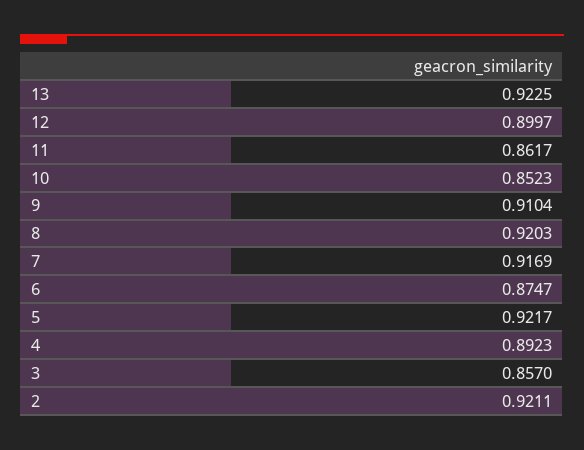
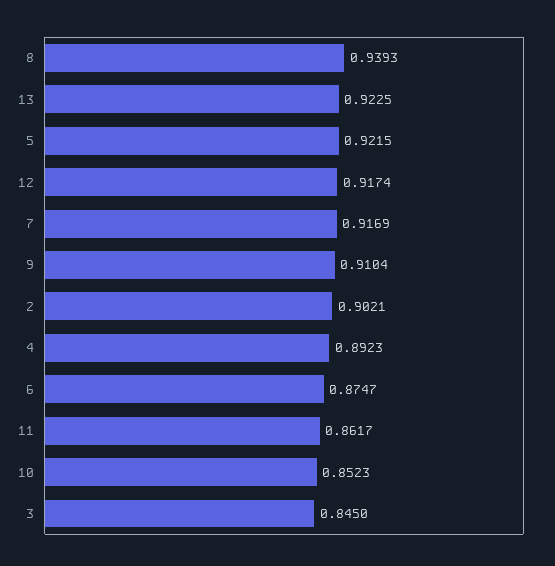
12: 0.8997 -> 0.9174
8: 0.9203 -> 0.9393
5: 0.9217 -> 0.9215
3: 0.857 -> 0.845
2: 0.9211 -> 0.9021

